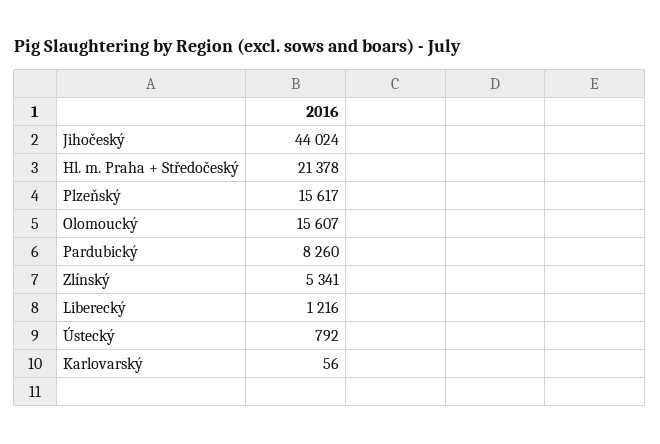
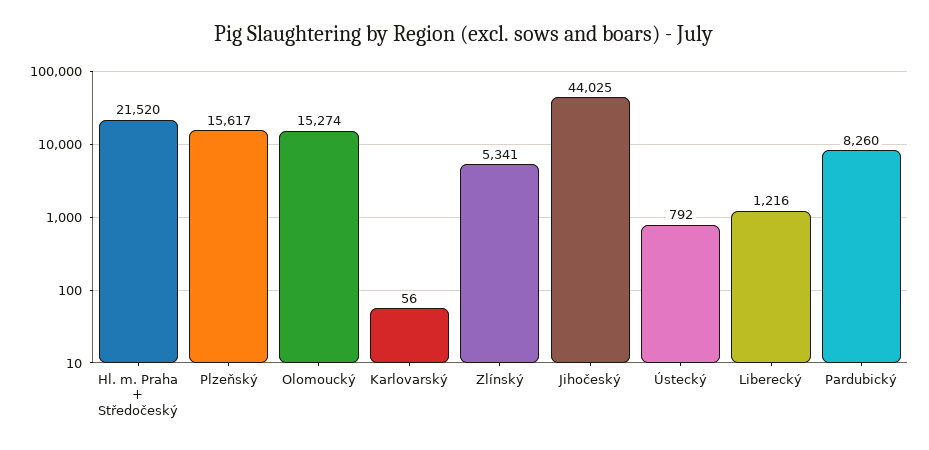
Jihočeský: 44024 -> 44025
Hl. m. Praha + Středočeský: 21378 -> 21520
Olomoucký: 15607 -> 15274

